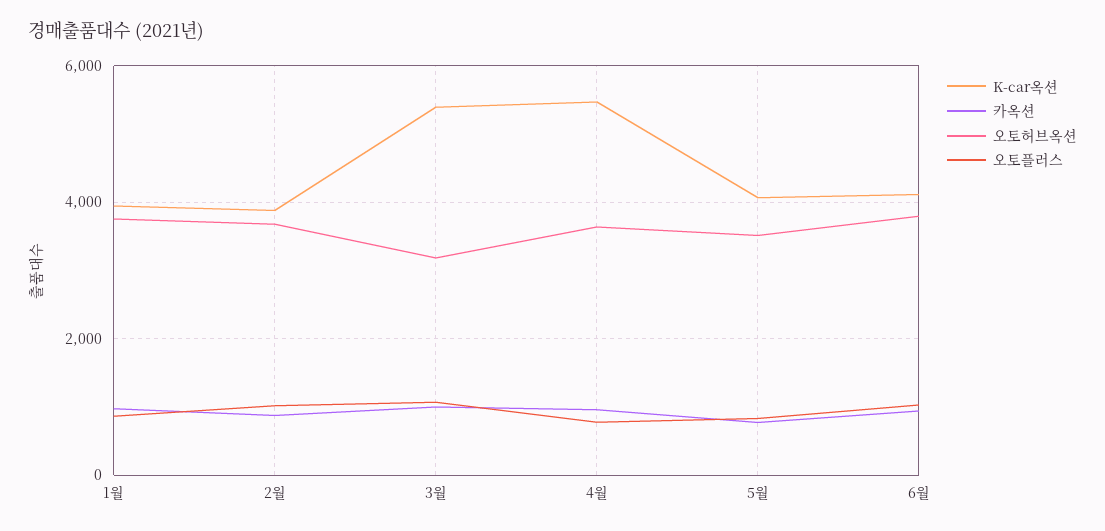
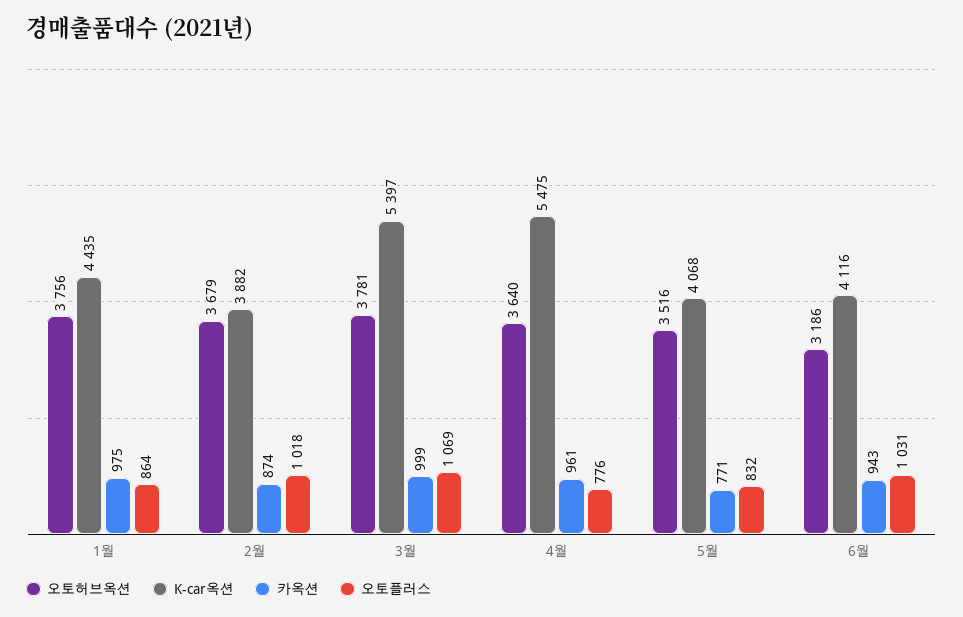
K-car옥션, 1월: 4000 -> 4435
오토허브옥션, 3월: 3200 -> 3781
오토허브옥션, 6월: 3800 -> 3186

